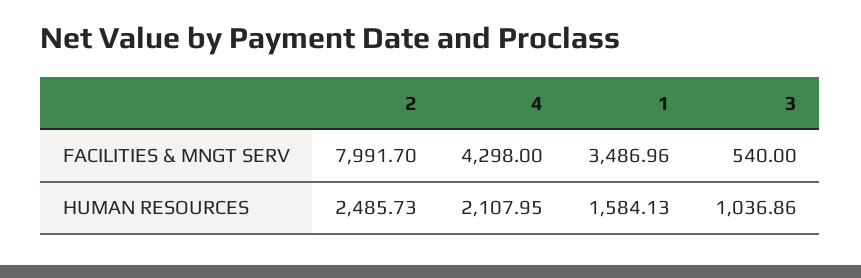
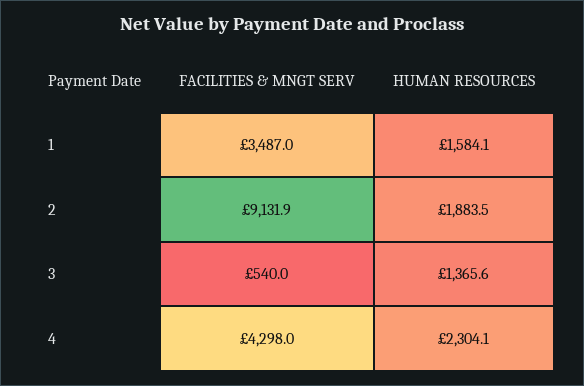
2, FACILITIES & MNGT SERV: 7991.7 -> 9131.9
2, HUMAN RESOURCES: 2485.73 -> 1883.5
4, HUMAN RESOURCES: 2107.95 -> 2304.1
3, HUMAN RESOURCES: 1036.86 -> 1365.6

